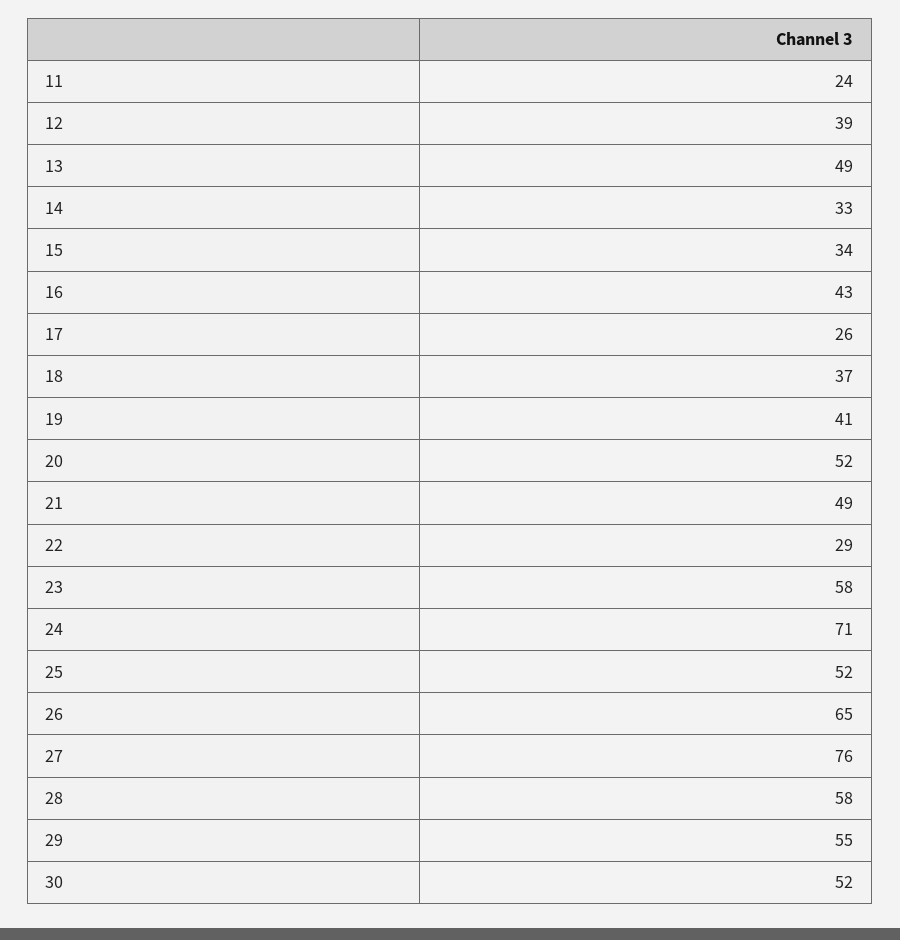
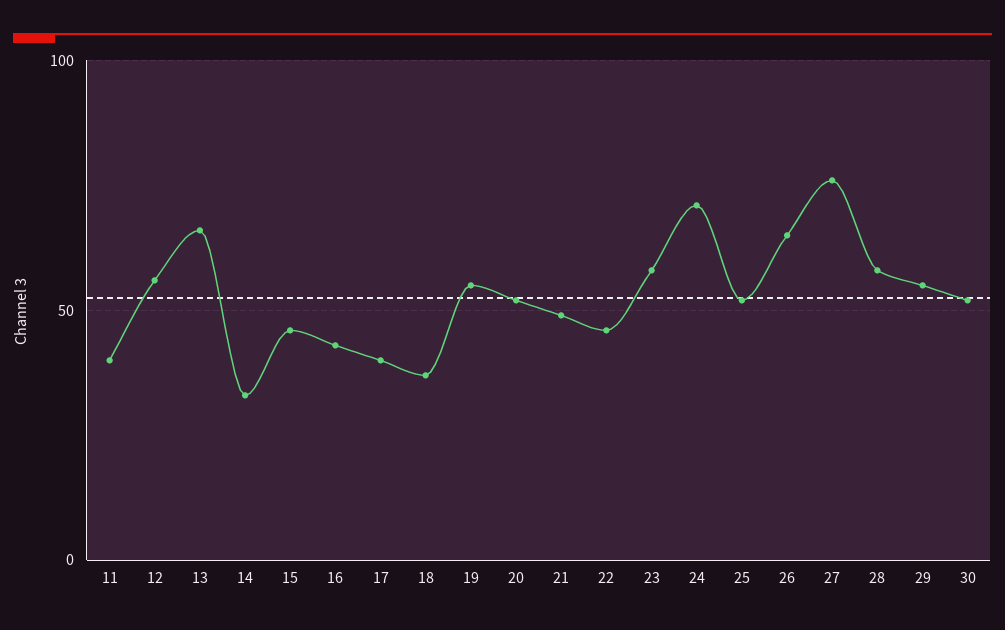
11: 24 -> 40
12: 39 -> 55
13: 49 -> 65
15: 34 -> 45
17: 26 -> 40
19: 41 -> 55
22: 29 -> 45

